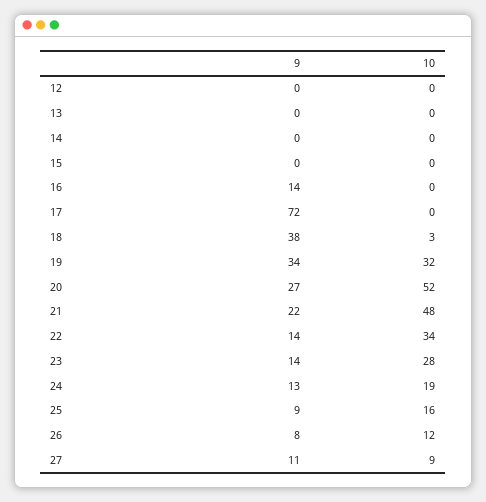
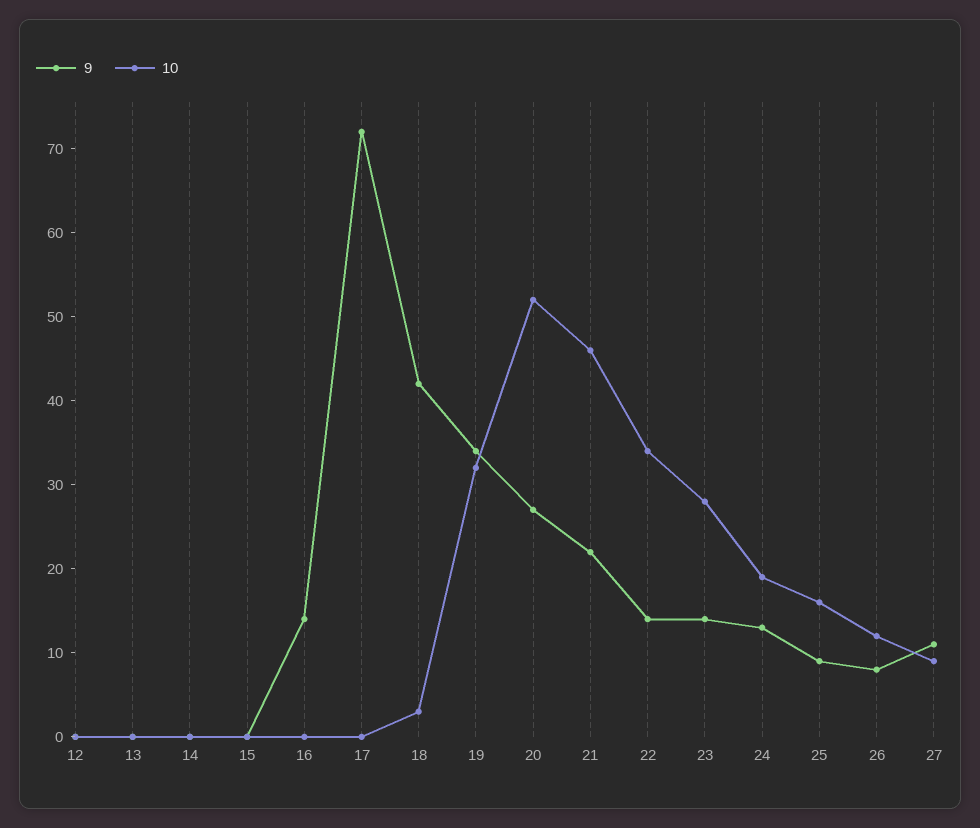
9, 18: 38 -> 42
10, 21: 48 -> 46

